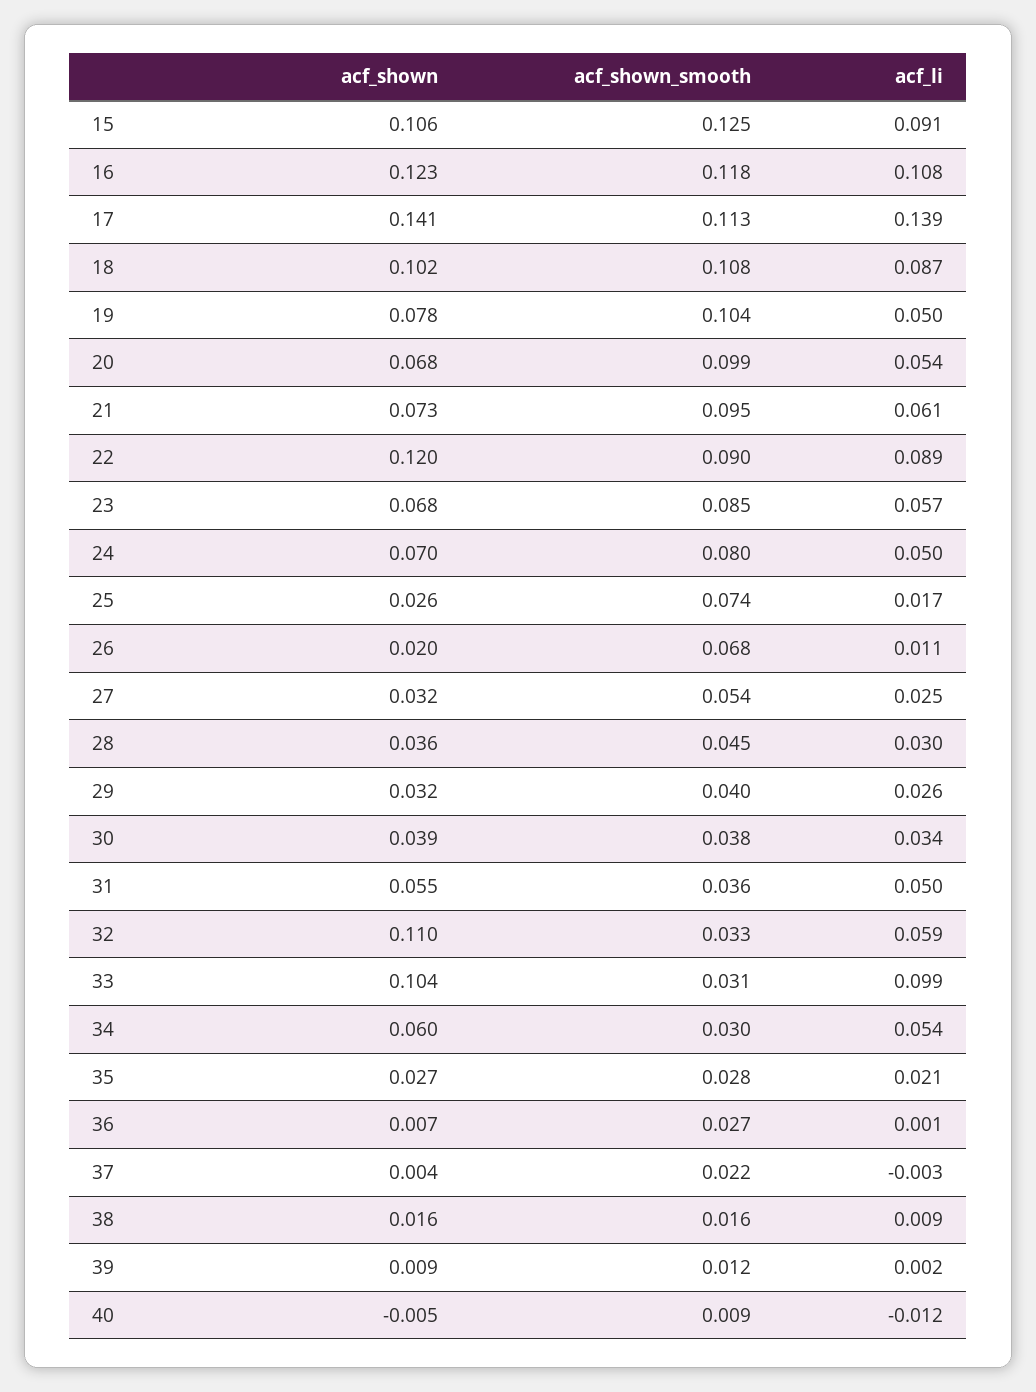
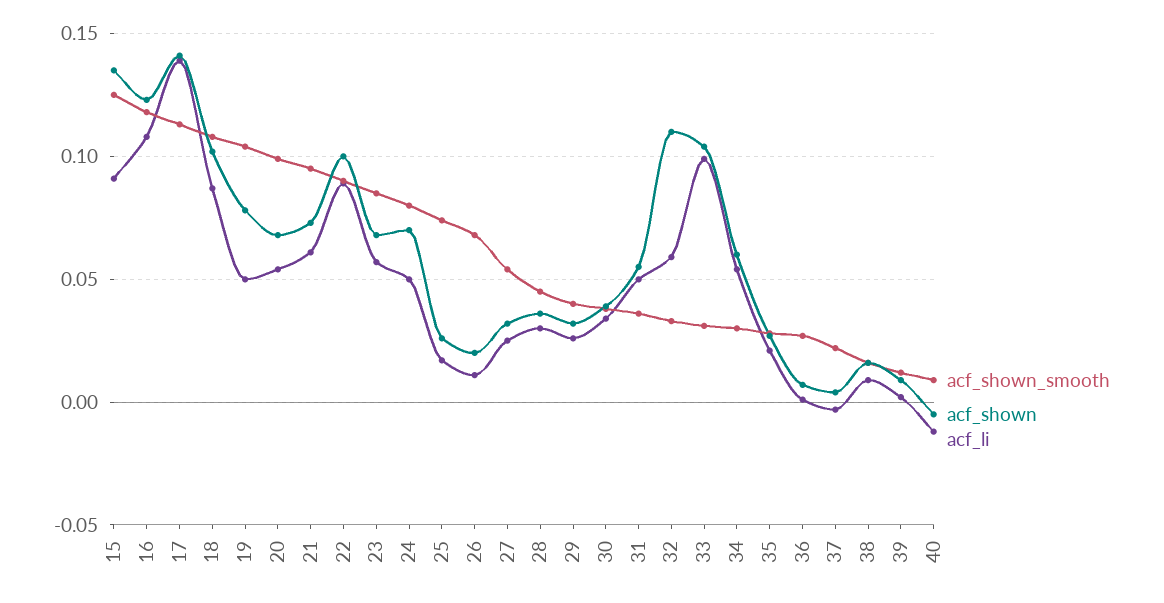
acf_shown, 15: 0.106 -> 0.135
acf_shown, 22: 0.12 -> 0.1

